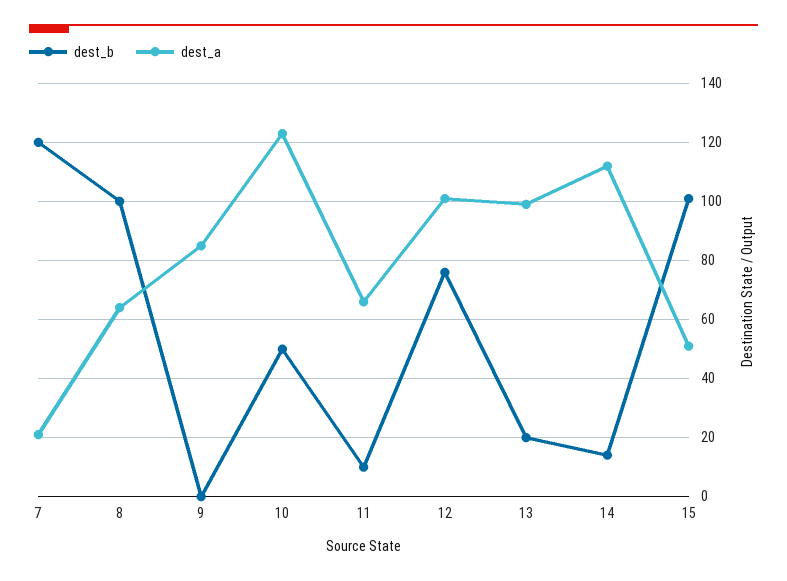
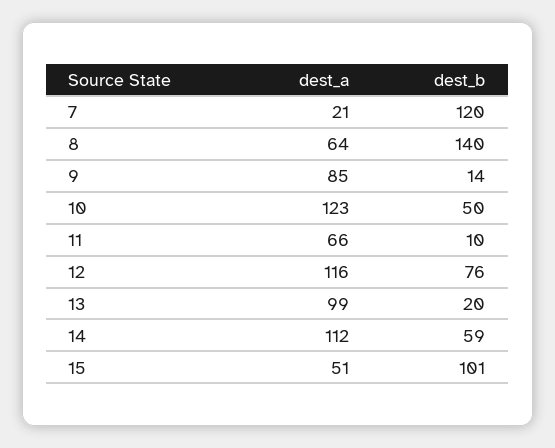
dest_b, 8: 100 -> 140
dest_b, 9: 0 -> 14
dest_a, 12: 100 -> 116
dest_b, 14: 15 -> 59

